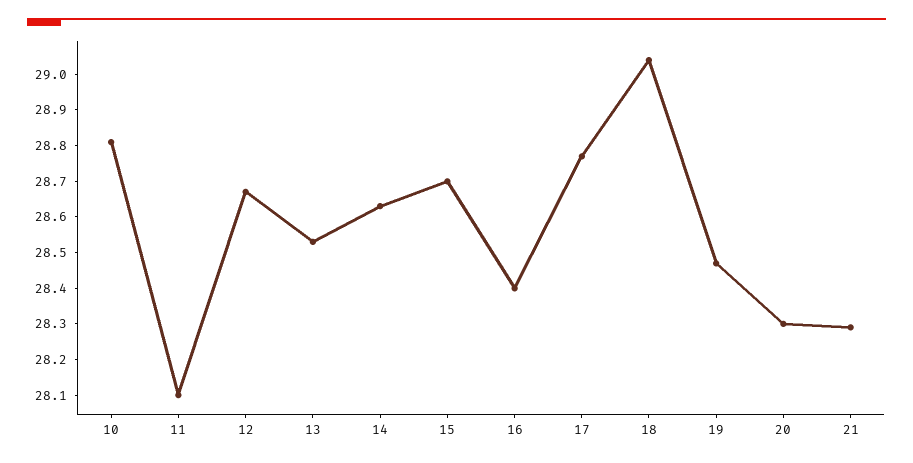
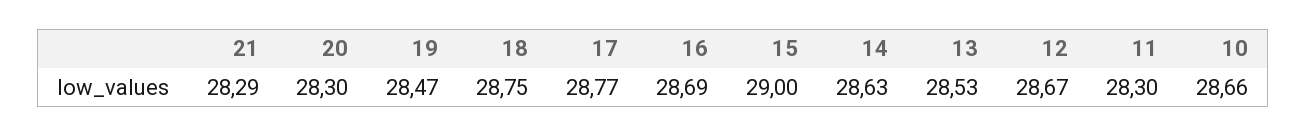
10: 28.8 -> 28.66
11: 28.1 -> 28.3
15: 28.7 -> 29
16: 28.4 -> 28.69
18: 29.05 -> 28.75

